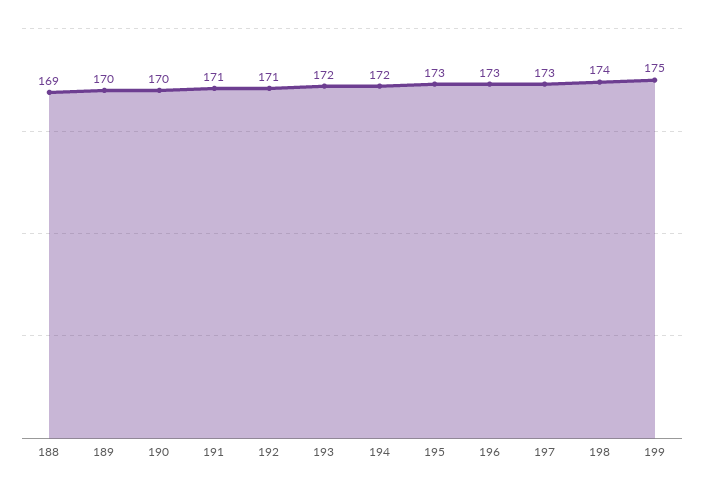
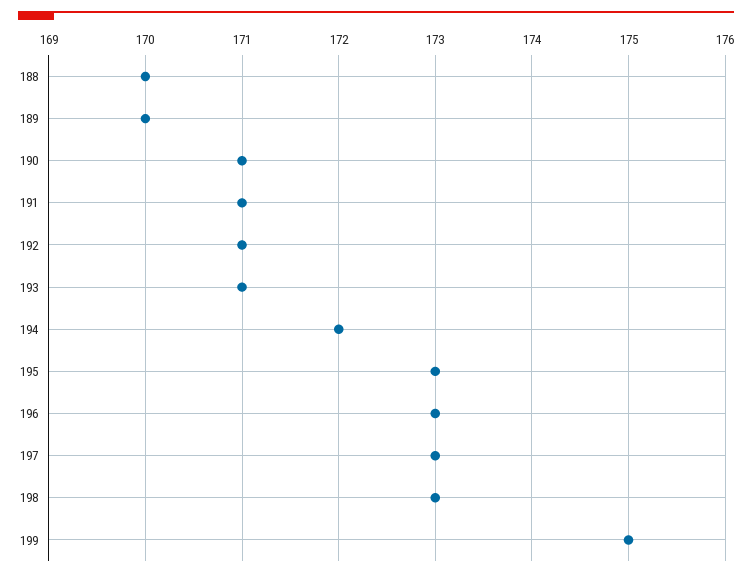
188: 169 -> 170
190: 170 -> 171
193: 172 -> 171
198: 174 -> 173

